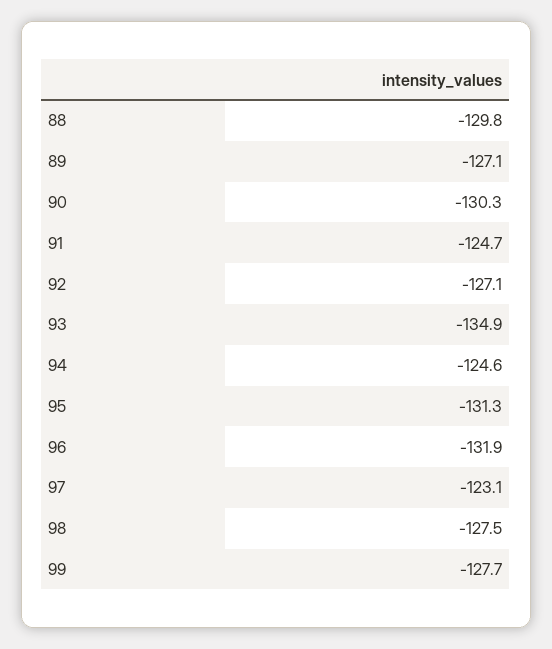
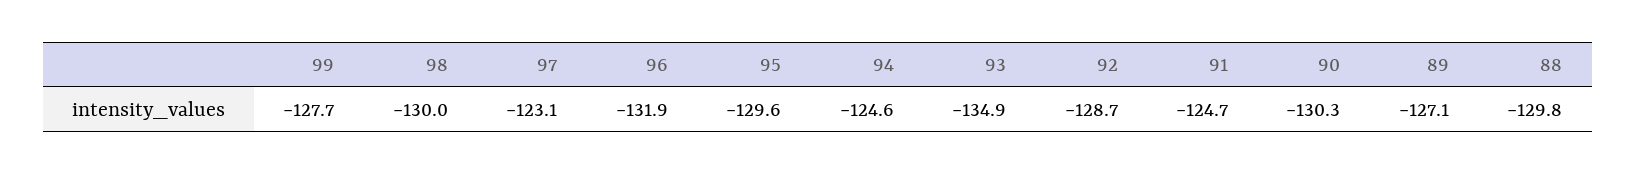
92: -127.1 -> -128.7
95: -131.3 -> -129.6
98: -127.5 -> -130

